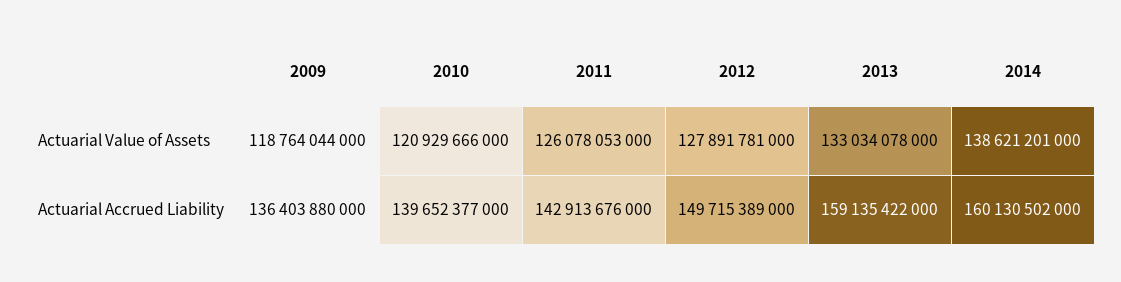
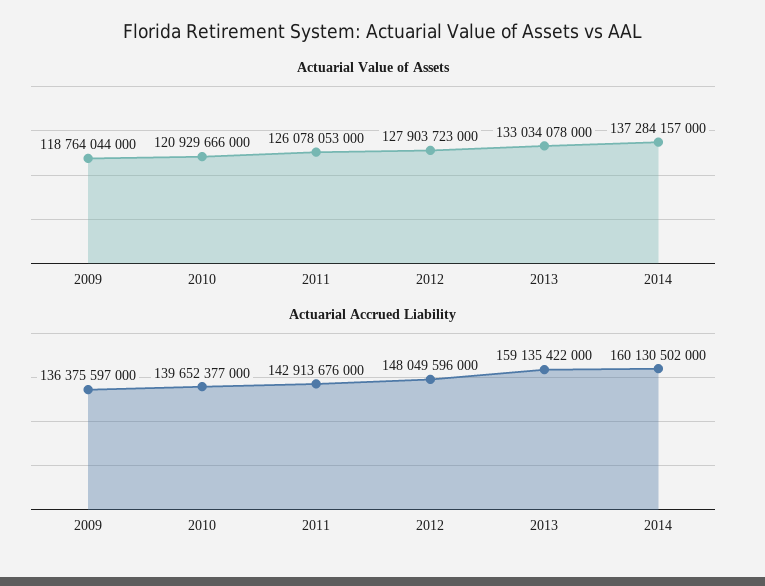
Actuarial Value of Assets, 2012: 127891781000 -> 127903723000
Actuarial Value of Assets, 2014: 138621201000 -> 137284157000
Actuarial Accrued Liability, 2009: 136403880000 -> 136375597000
Actuarial Accrued Liability, 2012: 149715389000 -> 148049596000

